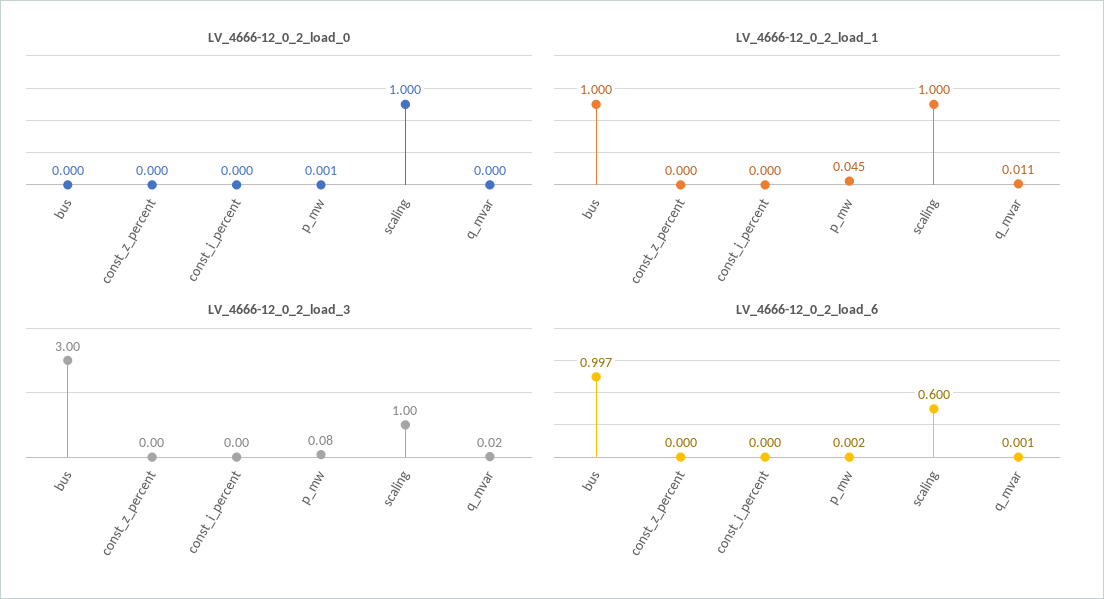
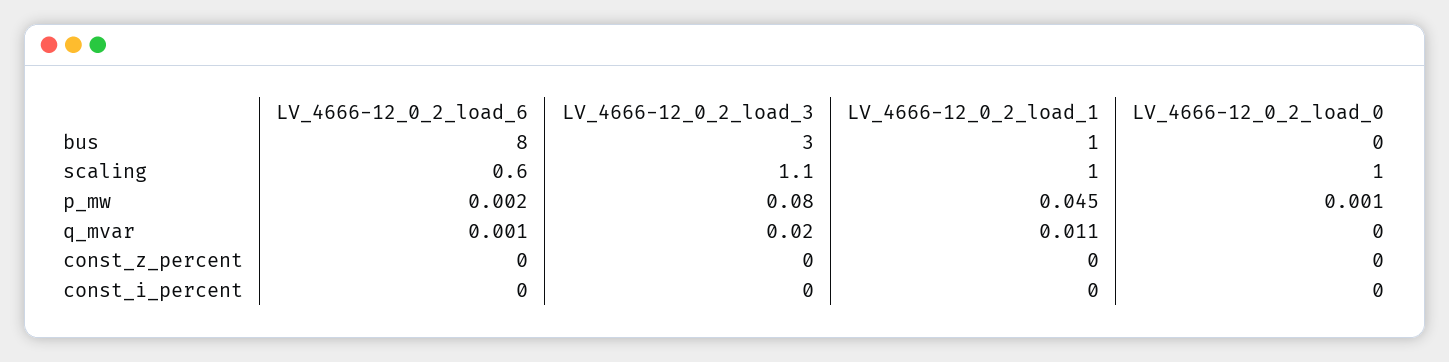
LV_4666-12_0_2_load_3, scaling: 1 -> 1.1
LV_4666-12_0_2_load_6, bus: 0.997 -> 8

